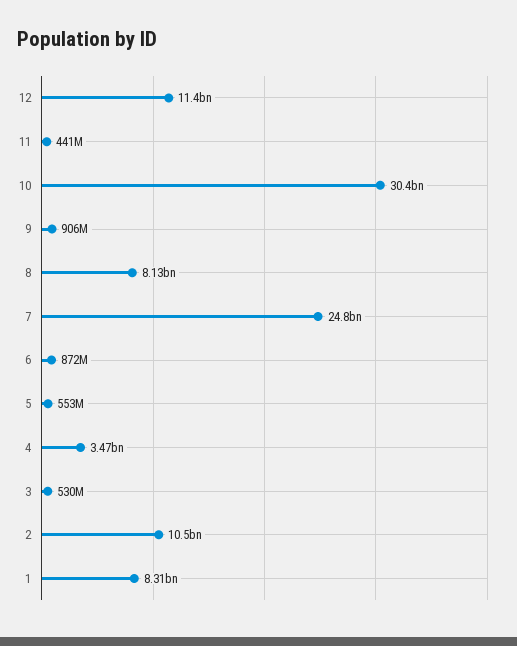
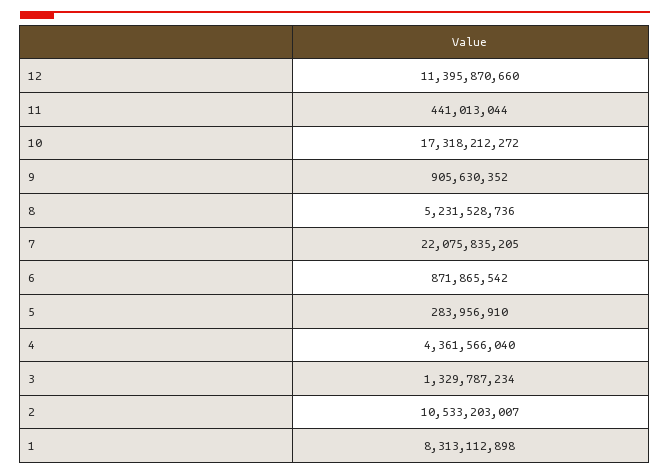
10: 30400000000 -> 17318212272
8: 8130000000 -> 5231528736
7: 24800000000 -> 22075835205
5: 553000000 -> 283956910
4: 3470000000 -> 4361566040
3: 530000000 -> 1329787234

